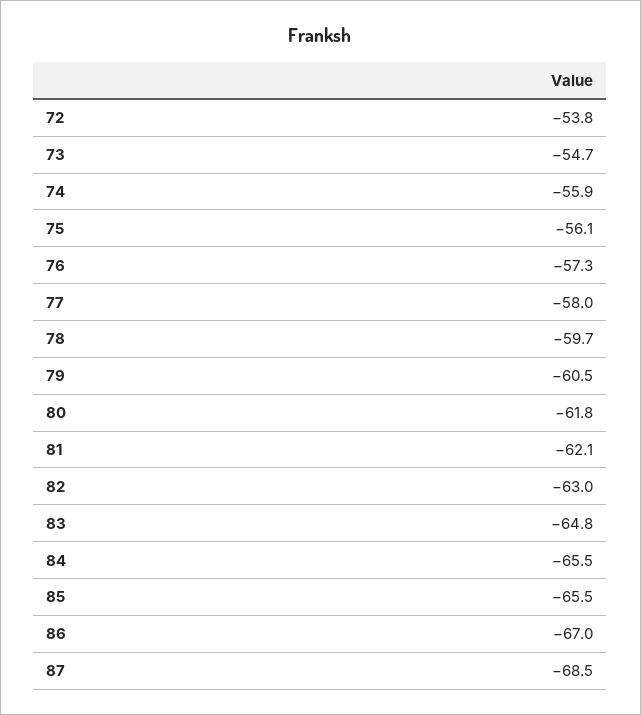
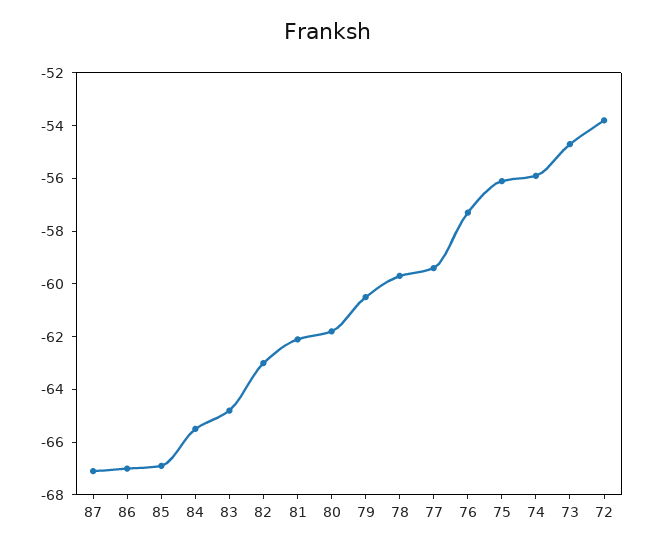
77: -58 -> -59.5
85: -65.5 -> -67
87: -68.5 -> -67

